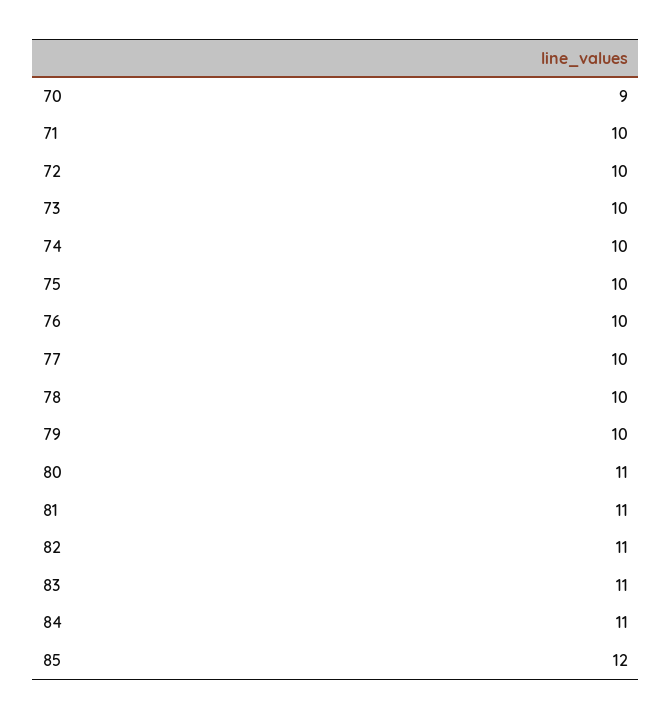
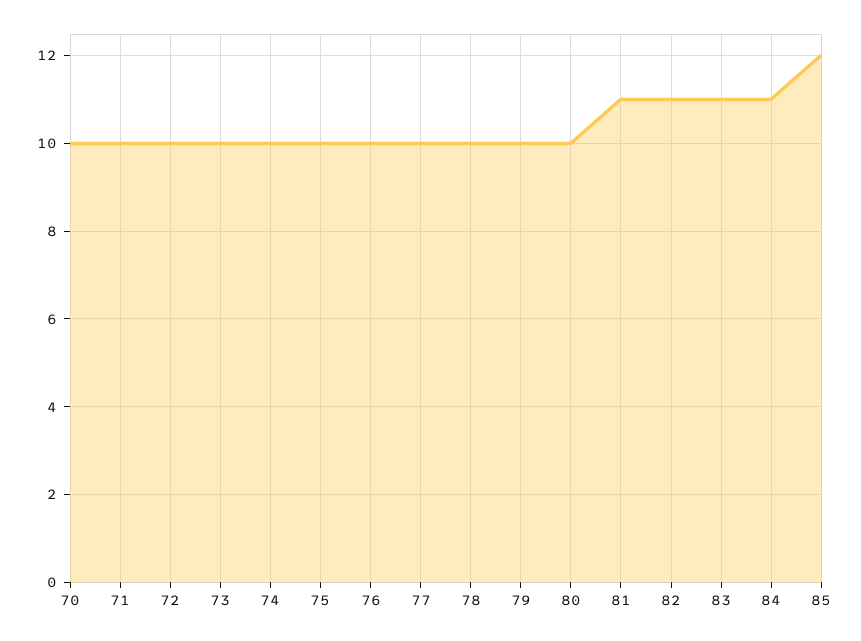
70: 9 -> 10
80: 11 -> 10

